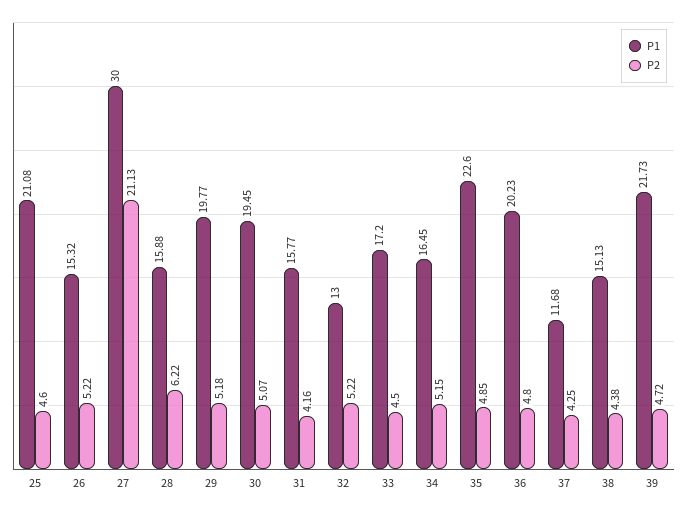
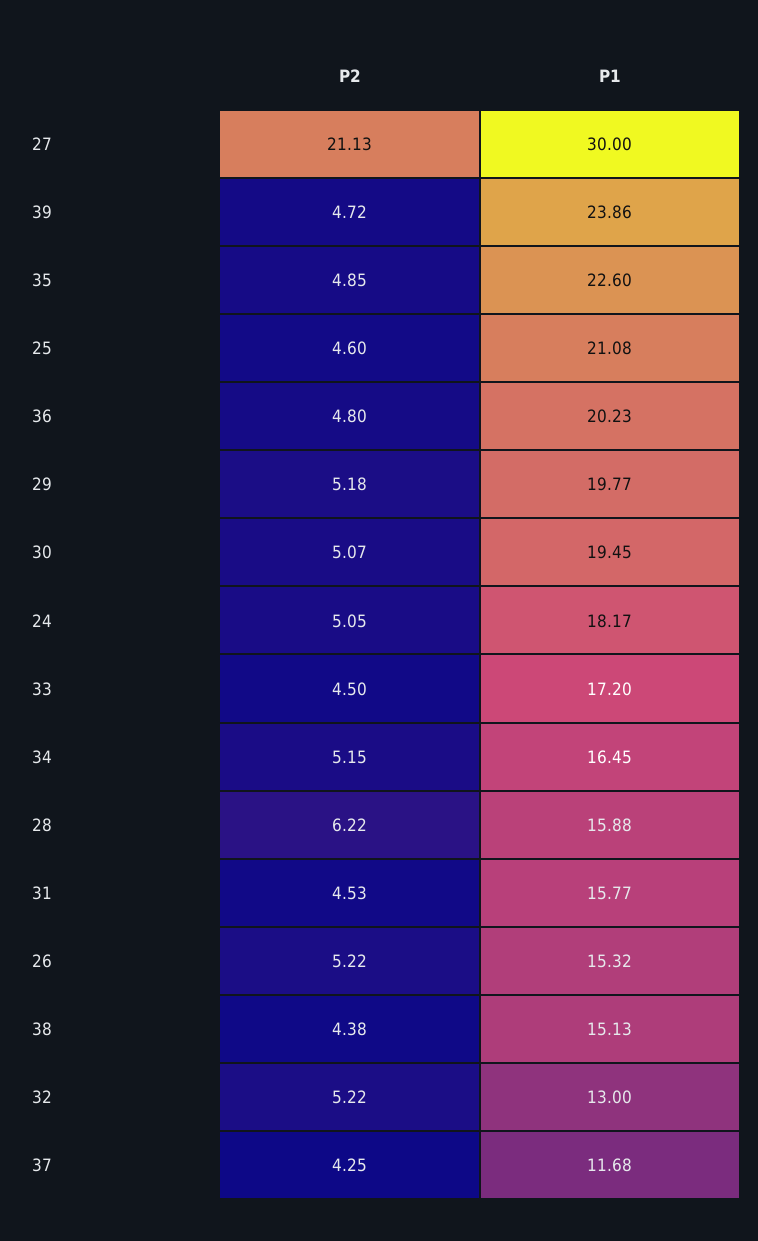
P2, 31: 4.16 -> 4.53
P1, 39: 21.73 -> 23.86
P2, 24: none -> 5.05
P1, 24: none -> 18.17

